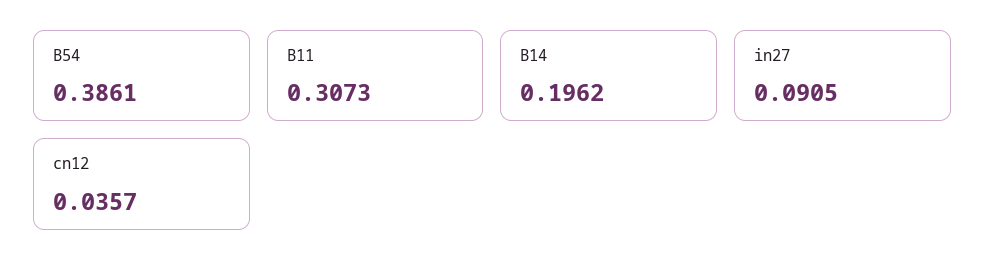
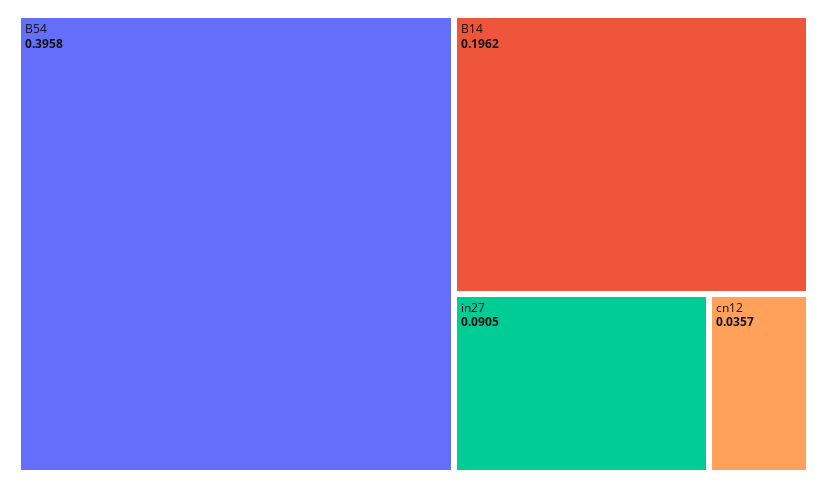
B54: 0.3861 -> 0.3958
B11: 0.3073 -> none

